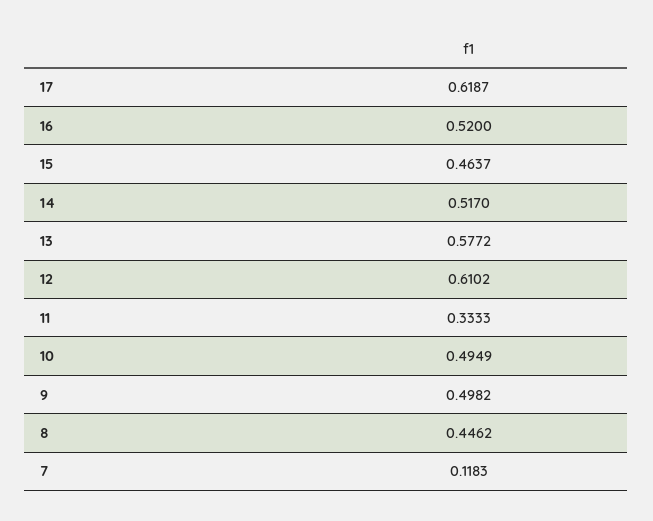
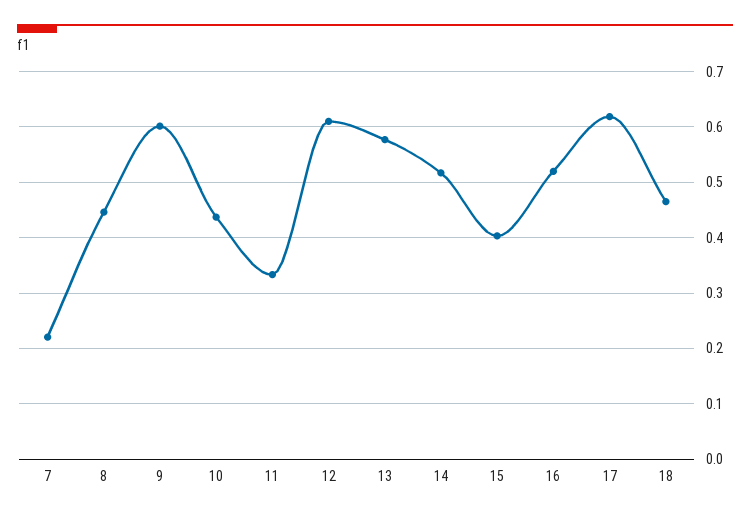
15: 0.4637 -> 0.4
10: 0.4949 -> 0.44
9: 0.4982 -> 0.6
7: 0.1183 -> 0.22
18: none -> 0.46

